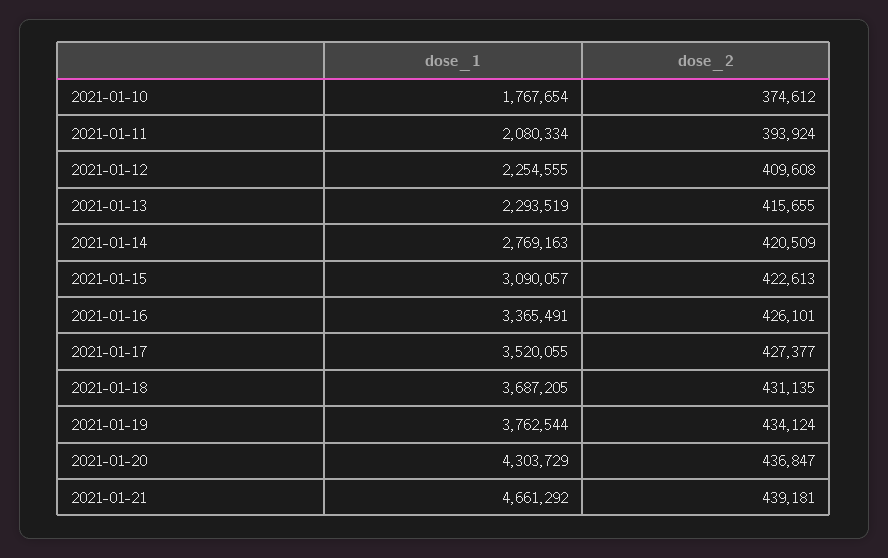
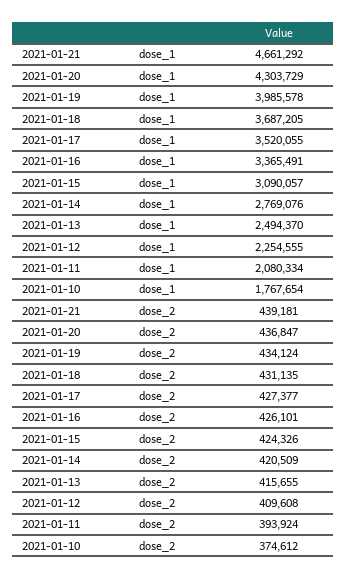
dose_1, 2021-01-13: 2293519 -> 2494370
dose_1, 2021-01-14: 2769163 -> 2769076
dose_2, 2021-01-15: 422613 -> 424326
dose_1, 2021-01-19: 3762544 -> 3985578

